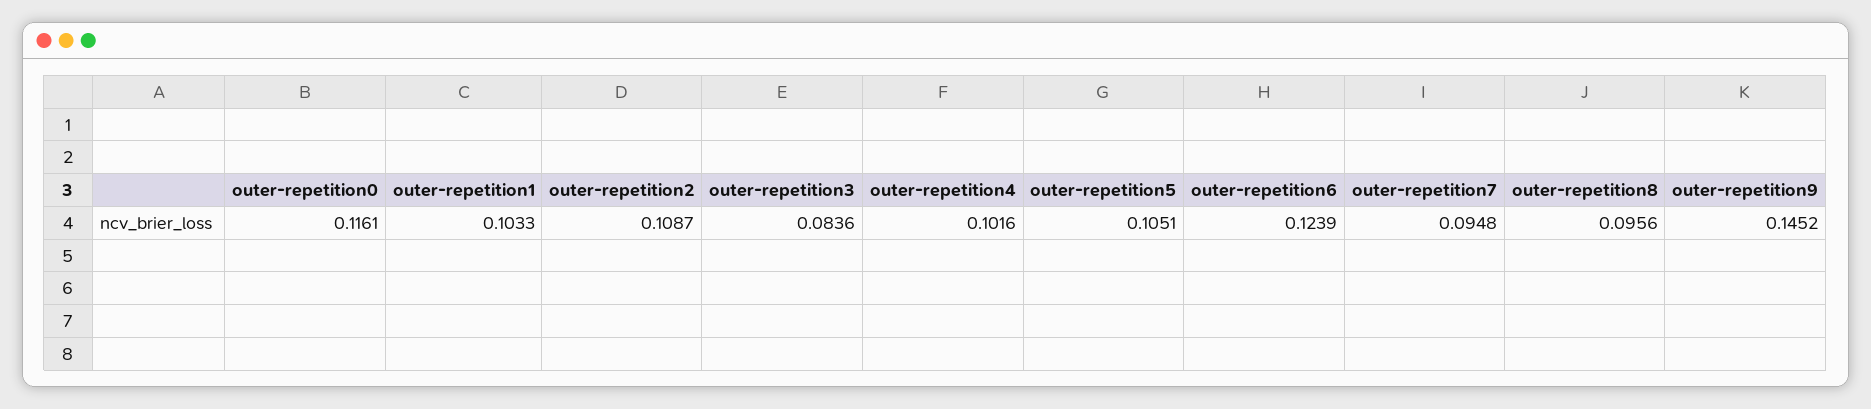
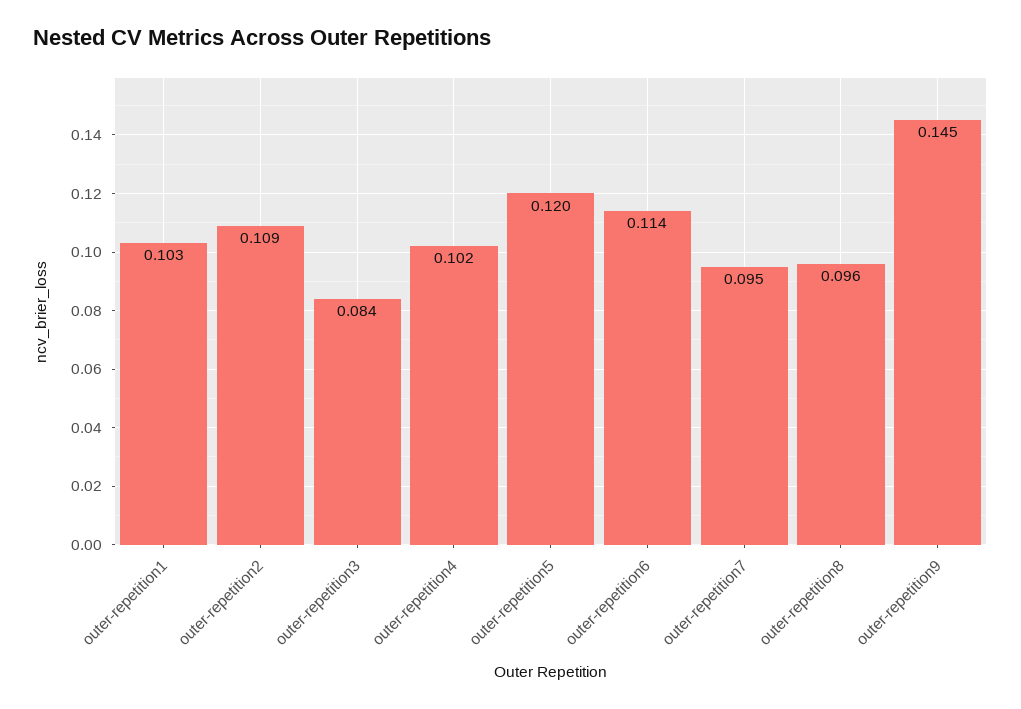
outer-repetition0: 0.1161 -> none
outer-repetition5: 0.1051 -> 0.12
outer-repetition6: 0.1239 -> 0.114

